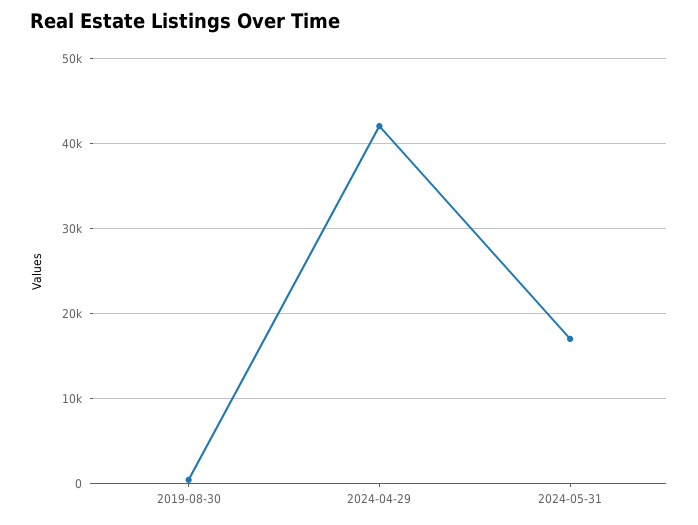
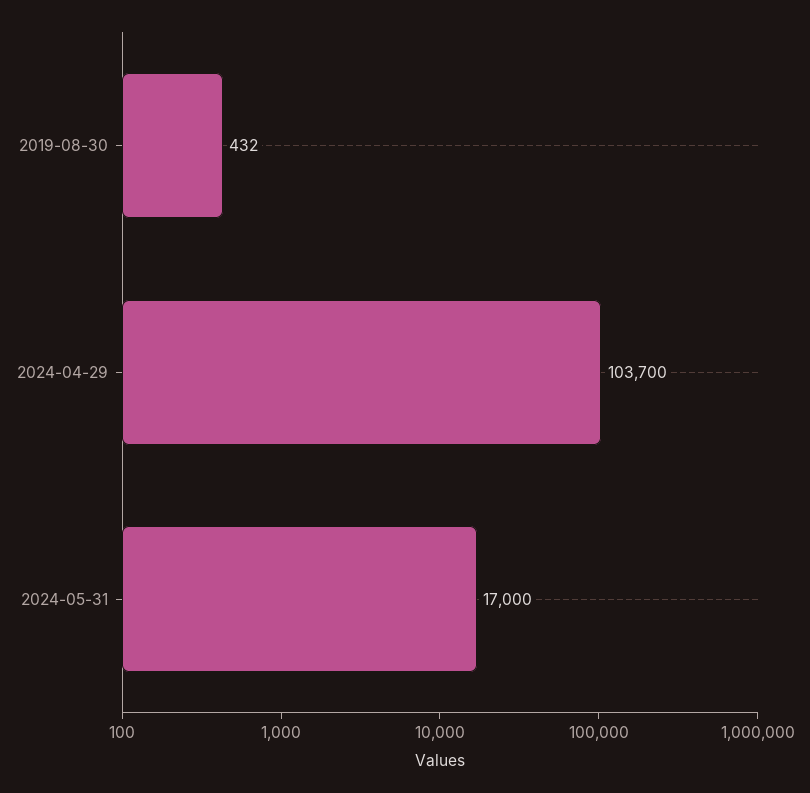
2024-04-29: 42000 -> 103700

